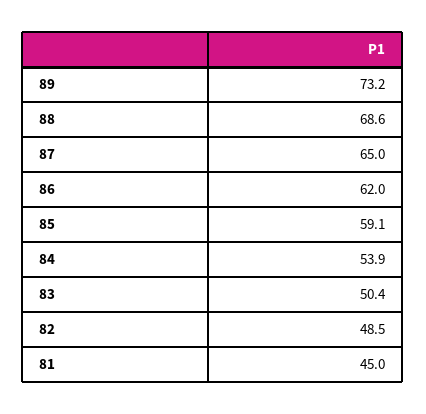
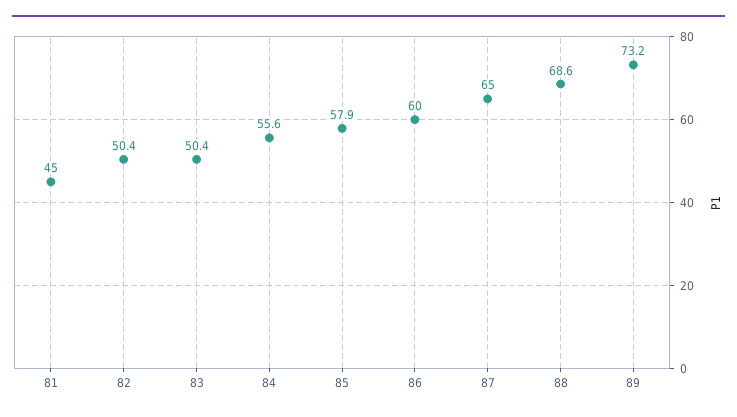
86: 62 -> 60
85: 59.1 -> 57.9
84: 53.9 -> 55.6
82: 48.5 -> 50.4

